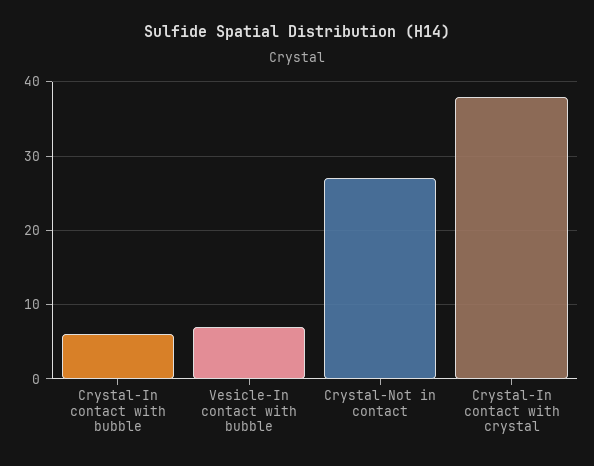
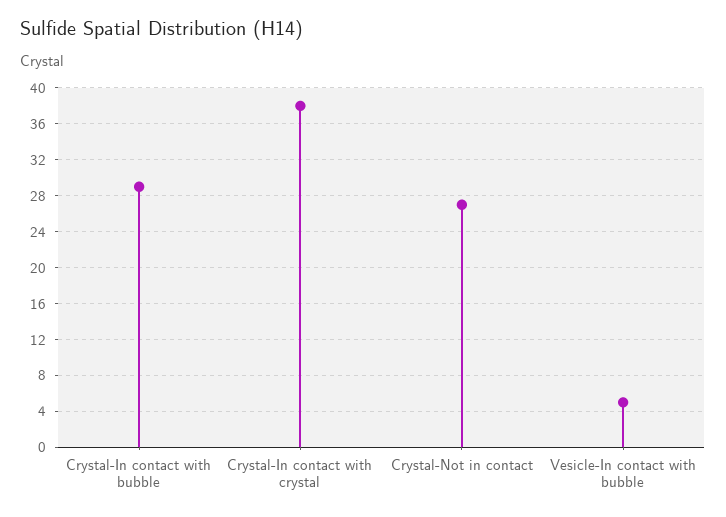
Crystal-In contact with bubble: 6 -> 29
Vesicle-In contact with bubble: 7 -> 5

